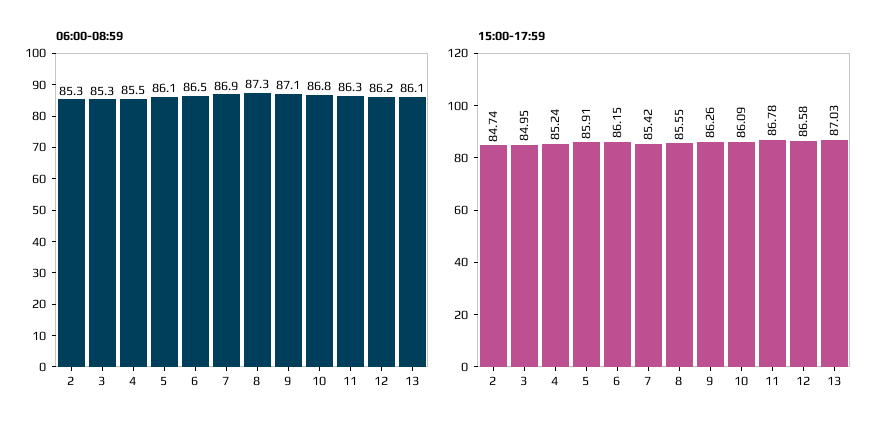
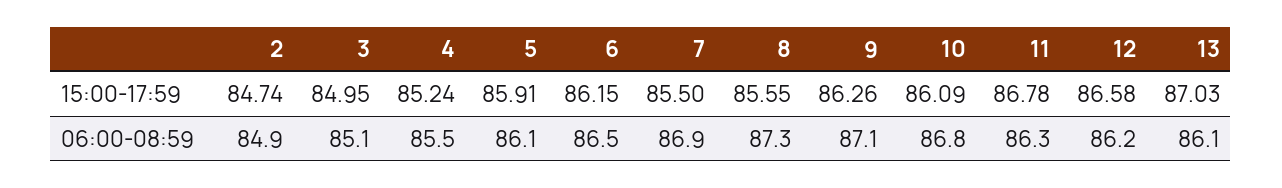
06:00-08:59, 2: 85.3 -> 84.9
06:00-08:59, 3: 85.3 -> 85.1
15:00-17:59, 7: 85.42 -> 85.5

